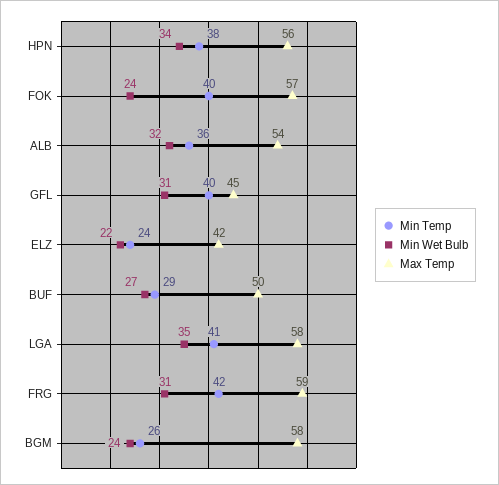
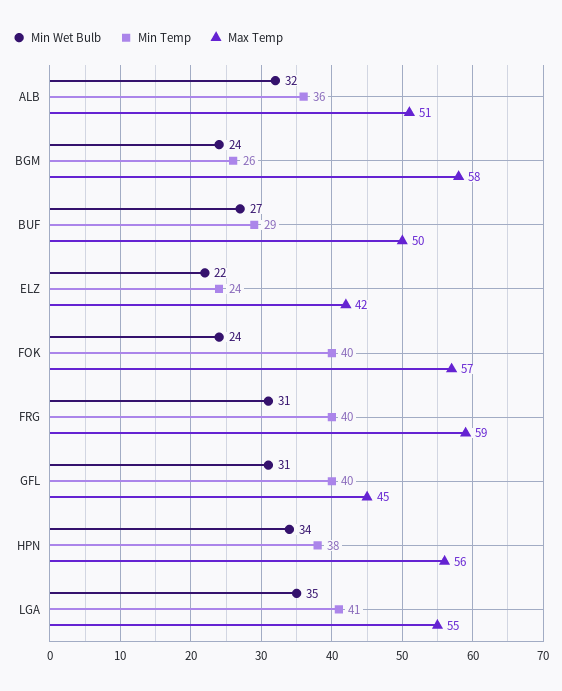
Max Temp, ALB: 54 -> 51
Max Temp, LGA: 58 -> 55
Min Temp, FRG: 42 -> 40

